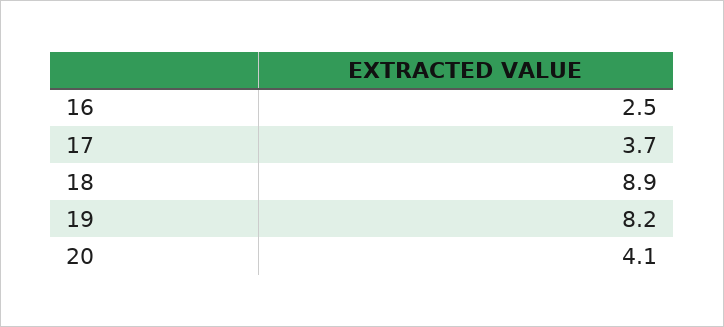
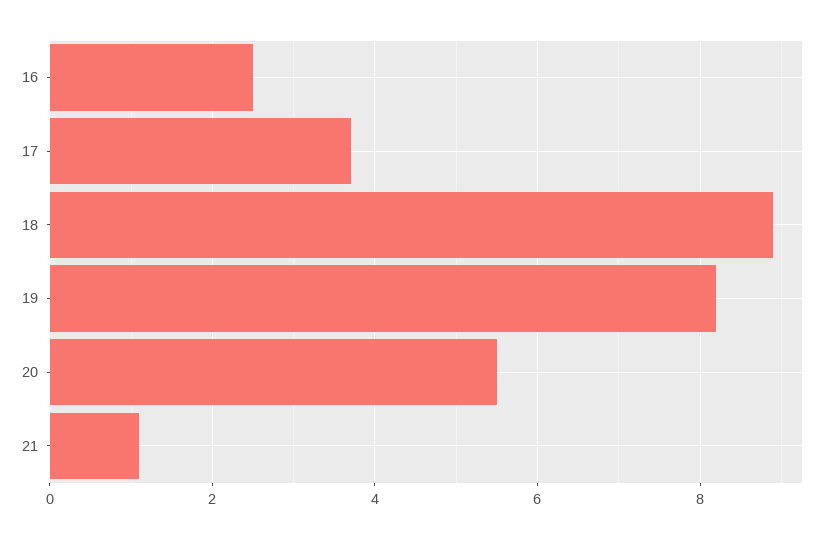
20: 4.1 -> 5.5
21: none -> 1

